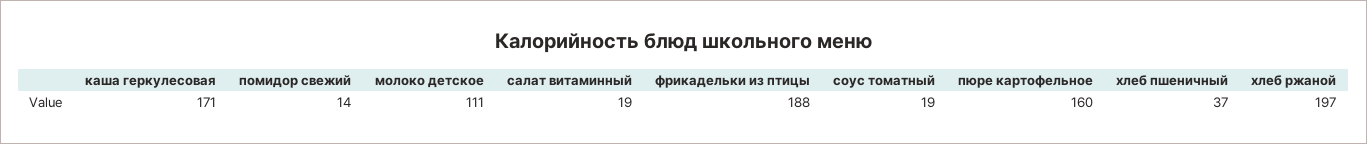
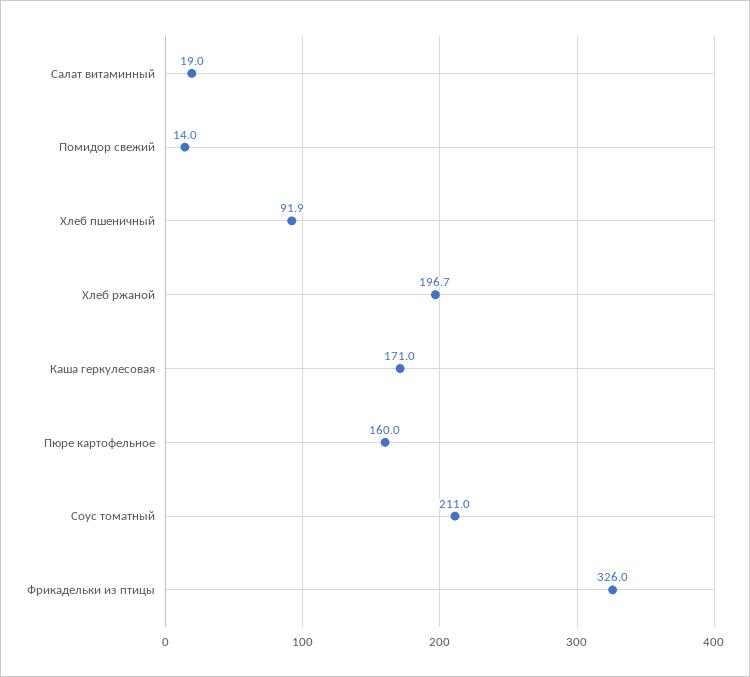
молоко детское: 111 -> none
фрикадельки из птицы: 188 -> 326
соус томатный: 19 -> 211
хлеб пшеничный: 37 -> 91.9

